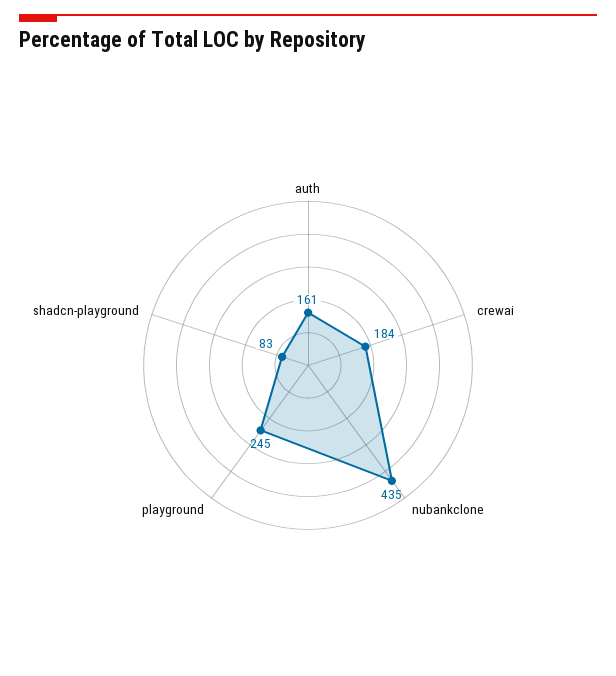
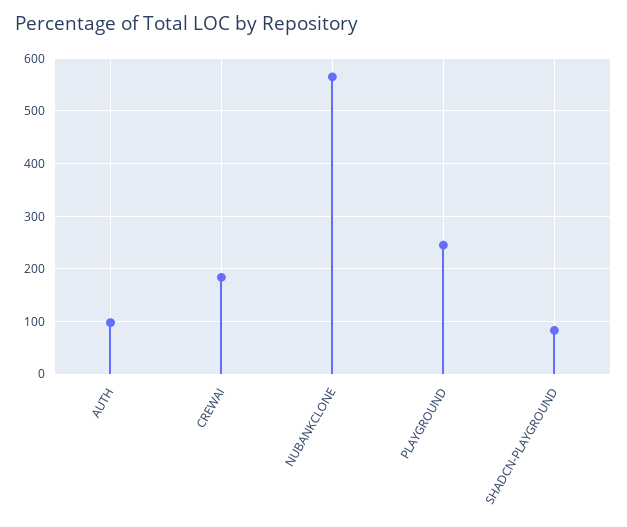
auth: 161 -> 100
nubankclone: 435 -> 560

